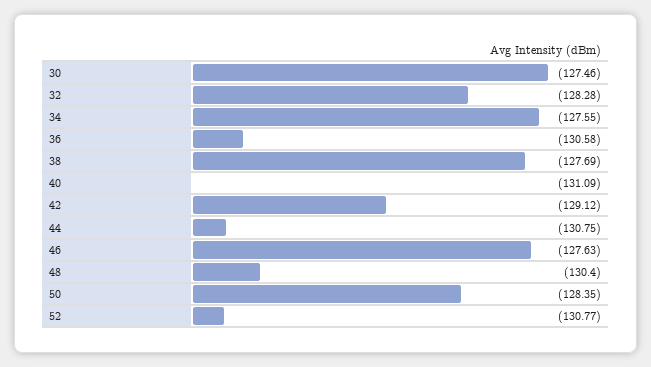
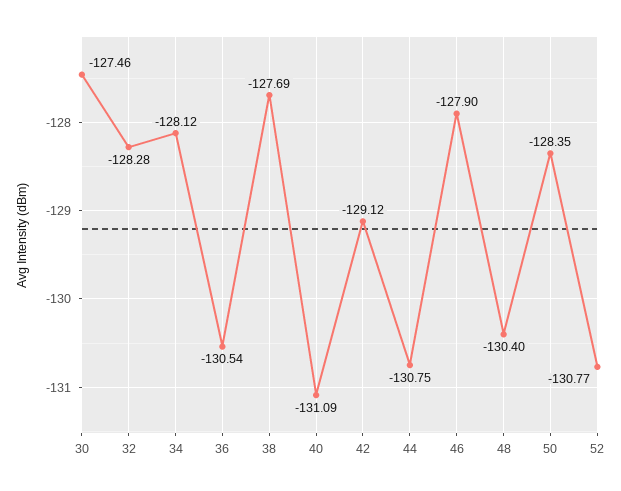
34: -127.55 -> -128.12
36: -130.58 -> -130.54
46: -127.63 -> -127.9

